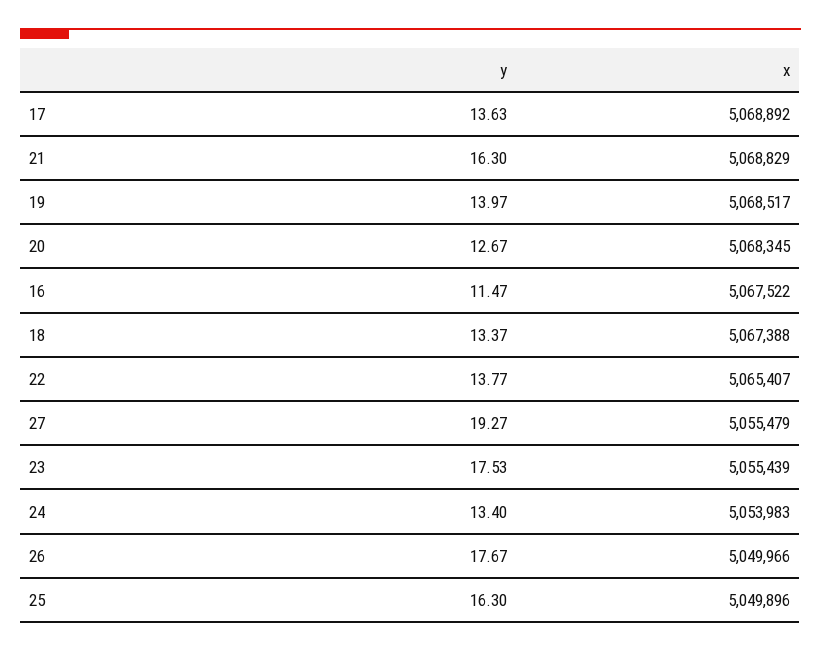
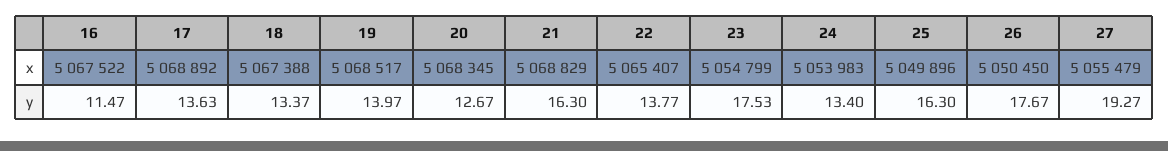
x, 23: 5055439 -> 5054799
x, 26: 5049966 -> 5050450

